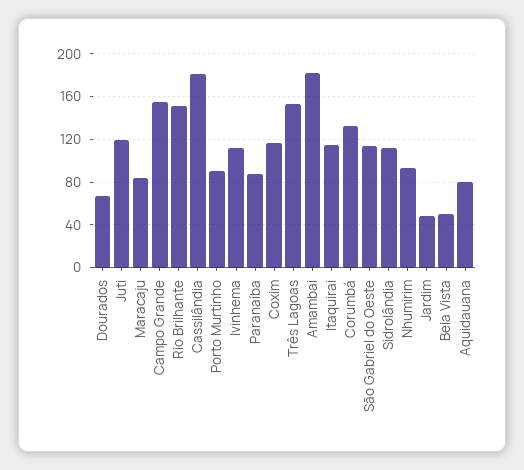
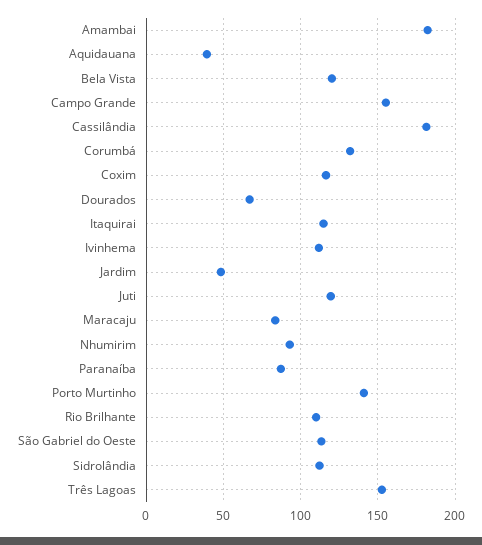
Rio Brilhante: 150 -> 110
Porto Murtinho: 90 -> 140
Bela Vista: 50 -> 120
Aquidauana: 80 -> 40

